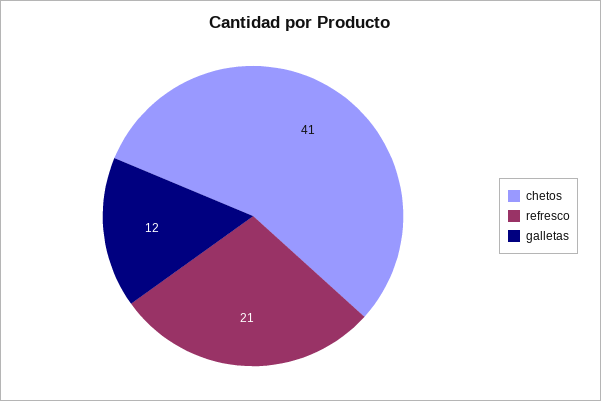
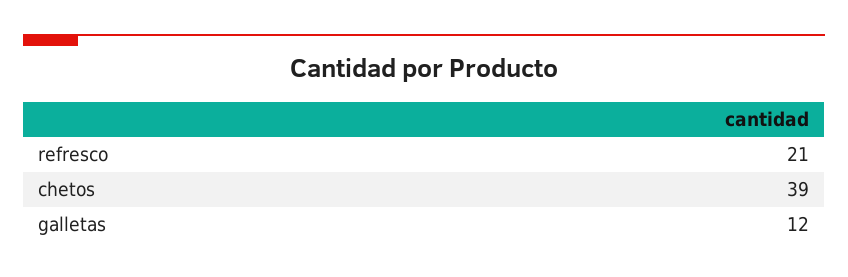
chetos: 41 -> 39

